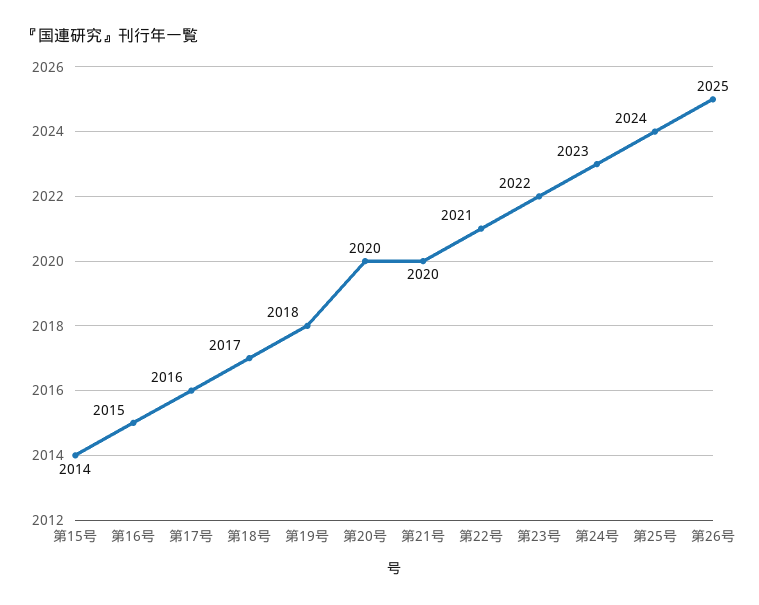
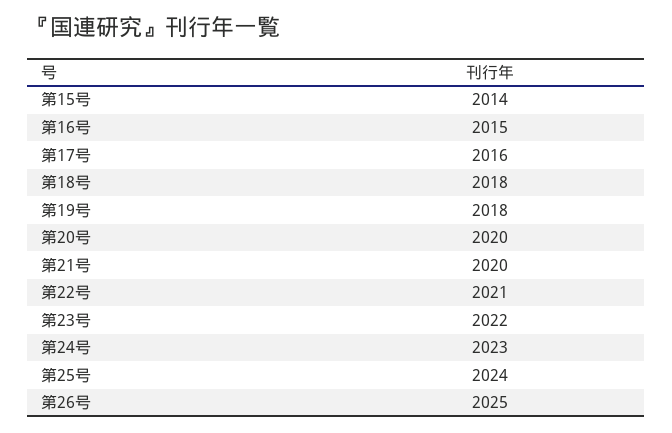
第18号: 2017 -> 2018

